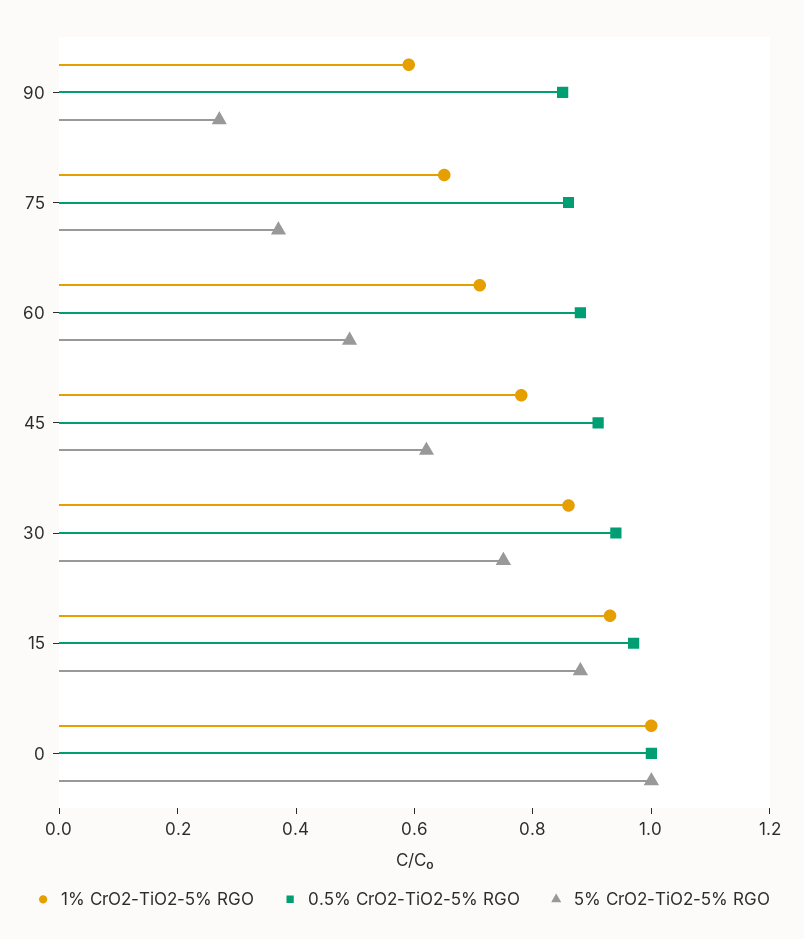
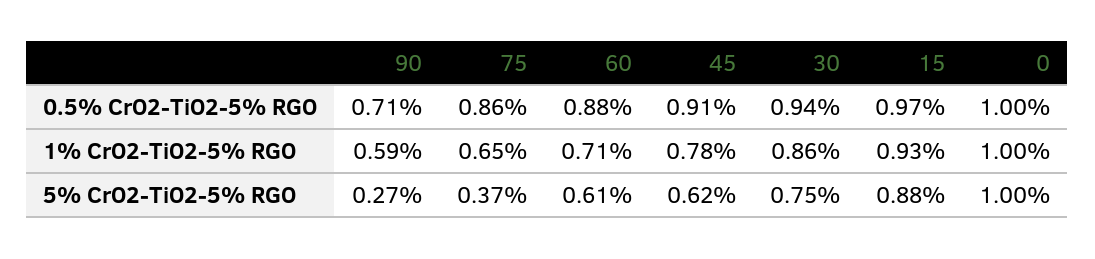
0.5% CrO2-TiO2-5% RGO, 90: 0.85 -> 0.71
5% CrO2-TiO2-5% RGO, 60: 0.5 -> 0.61

